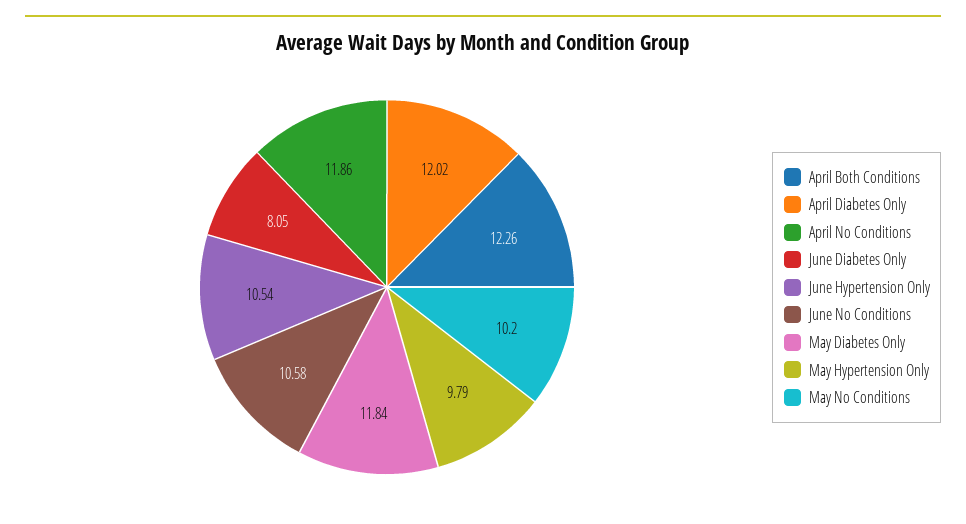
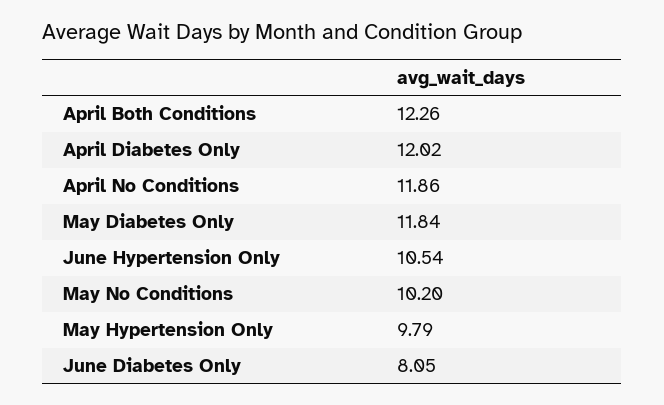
June No Conditions: 10.58 -> none

